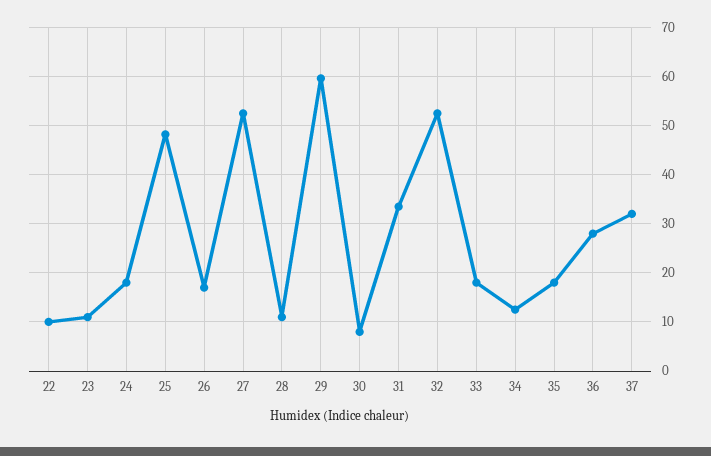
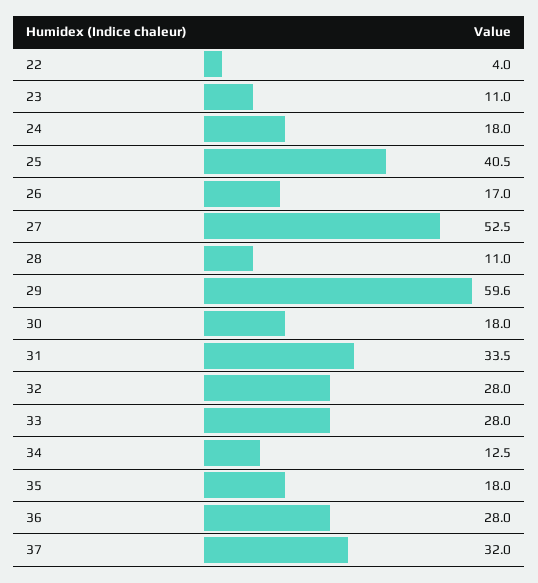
22: 10 -> 4
25: 48 -> 40.5
30: 8 -> 18
32: 52 -> 28
33: 18 -> 28

